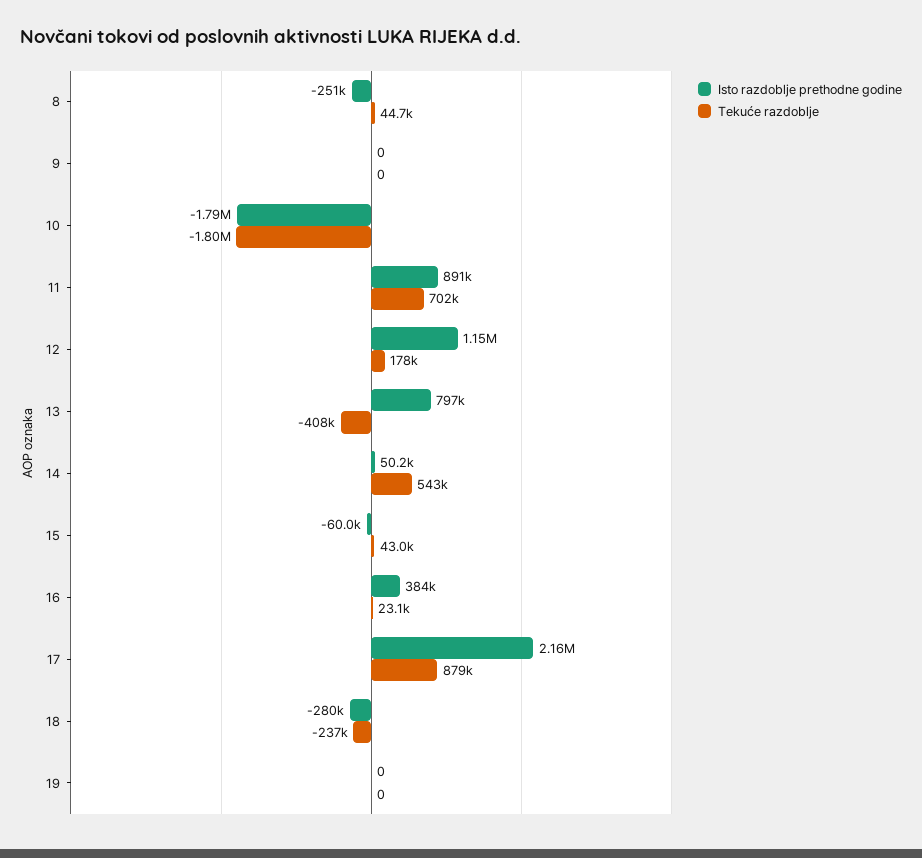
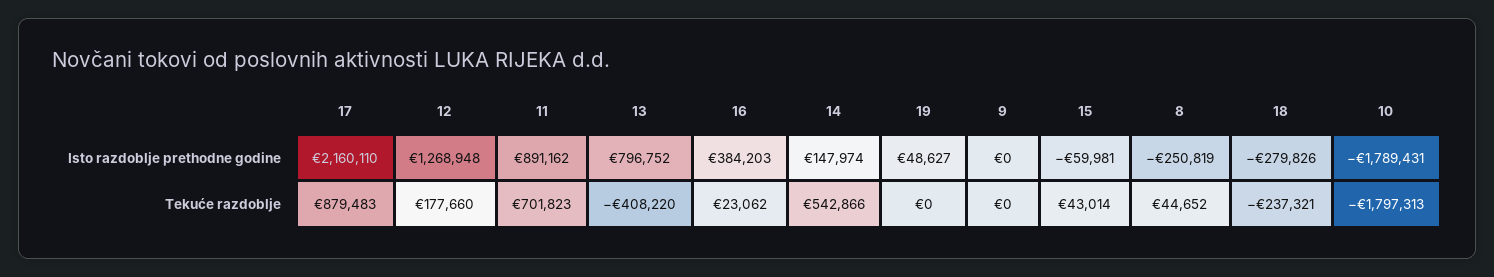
Isto razdoblje prethodne godine, 12: 1150000 -> 1268948
Isto razdoblje prethodne godine, 14: 50200 -> 147974
Isto razdoblje prethodne godine, 19: 0 -> 48627

